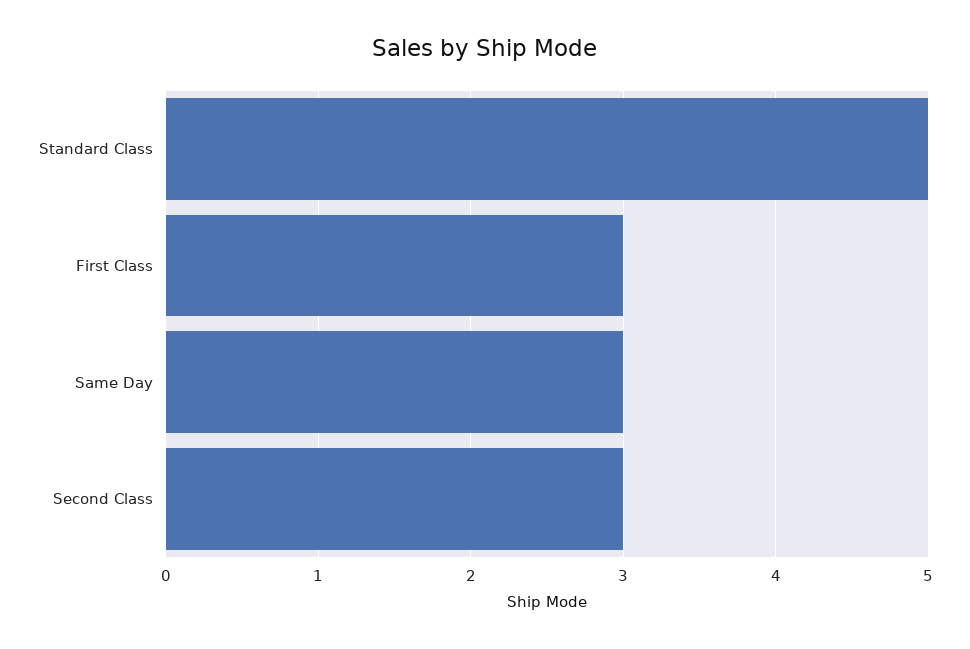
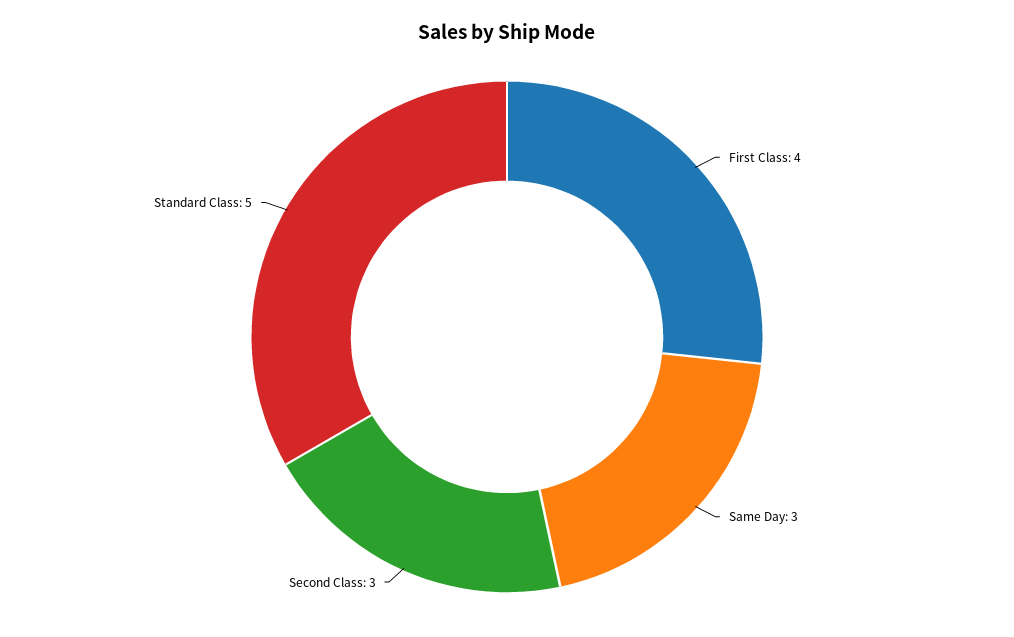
First Class: 3 -> 4

